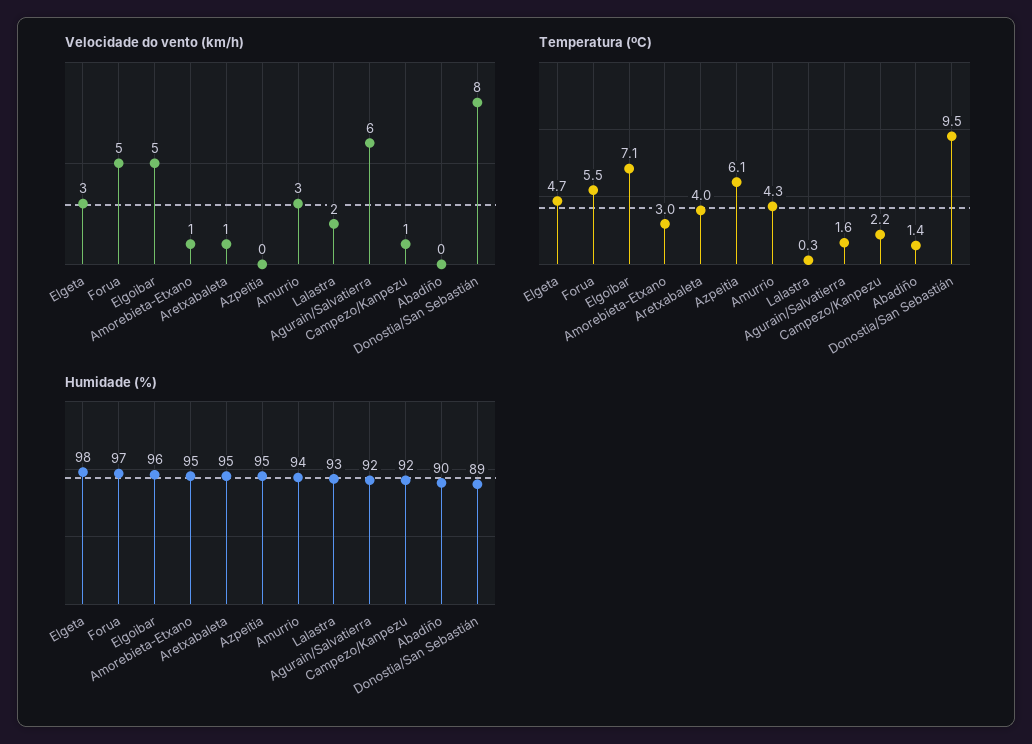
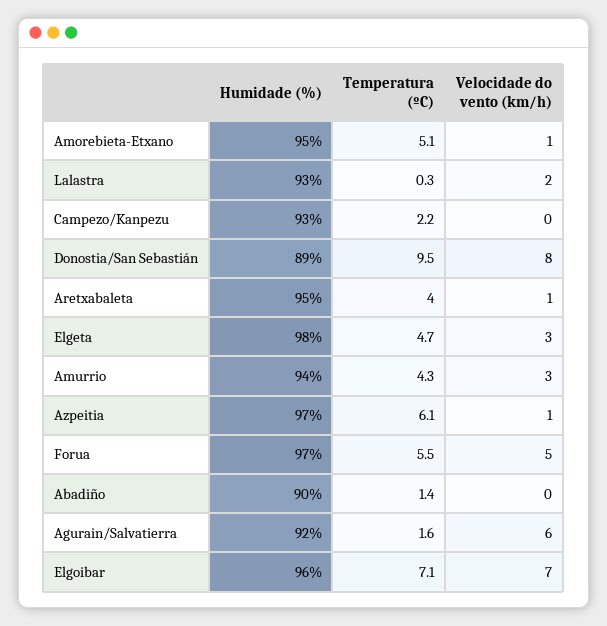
Velocidade do vento (km/h), Elgoibar: 5 -> 7
Velocidade do vento (km/h), Azpeitia: 0 -> 1
Velocidade do vento (km/h), Campezo/Kanpezu: 1 -> 0
Temperatura (ºC), Amorebieta-Etxano: 3 -> 5.1
Humidade (%), Azpeitia: 95 -> 97
Humidade (%), Campezo/Kanpezu: 92 -> 93

